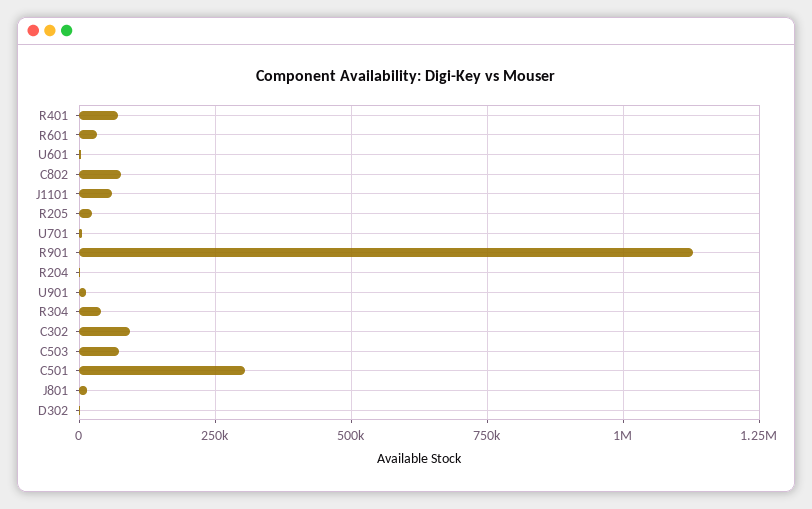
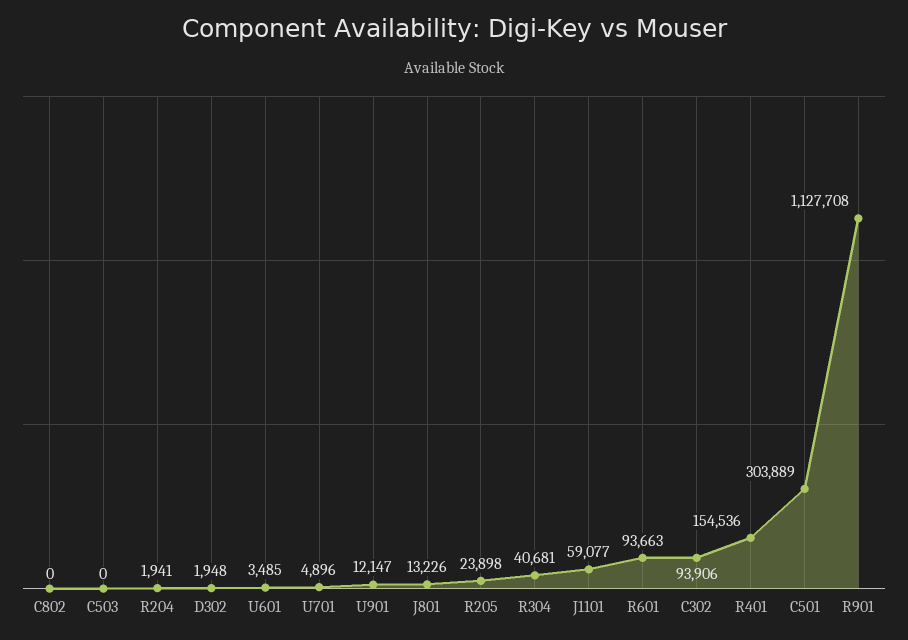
R401: 75000 -> 154536
R601: 25000 -> 93663
C802: 75000 -> 0
C503: 75000 -> 0

